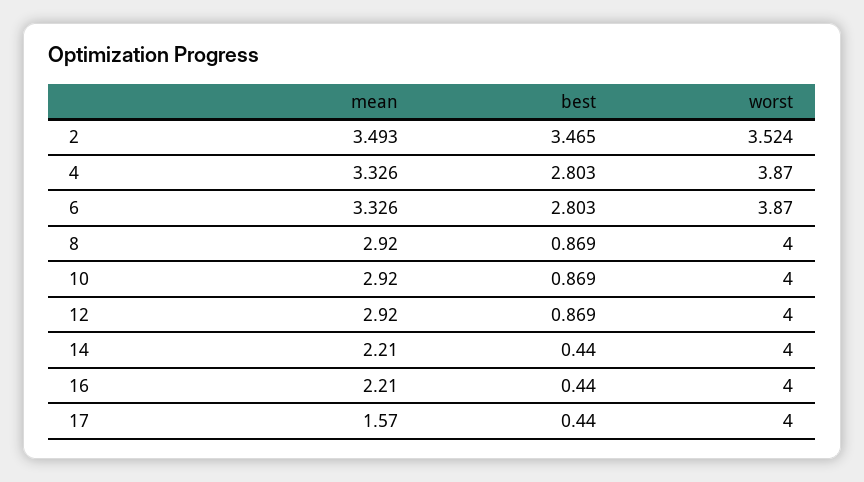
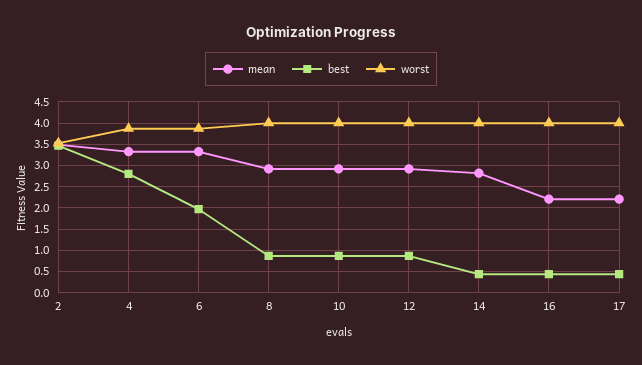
best, 6: 2.803 -> 2
mean, 14: 2.21 -> 2.75
mean, 17: 1.57 -> 2.25

